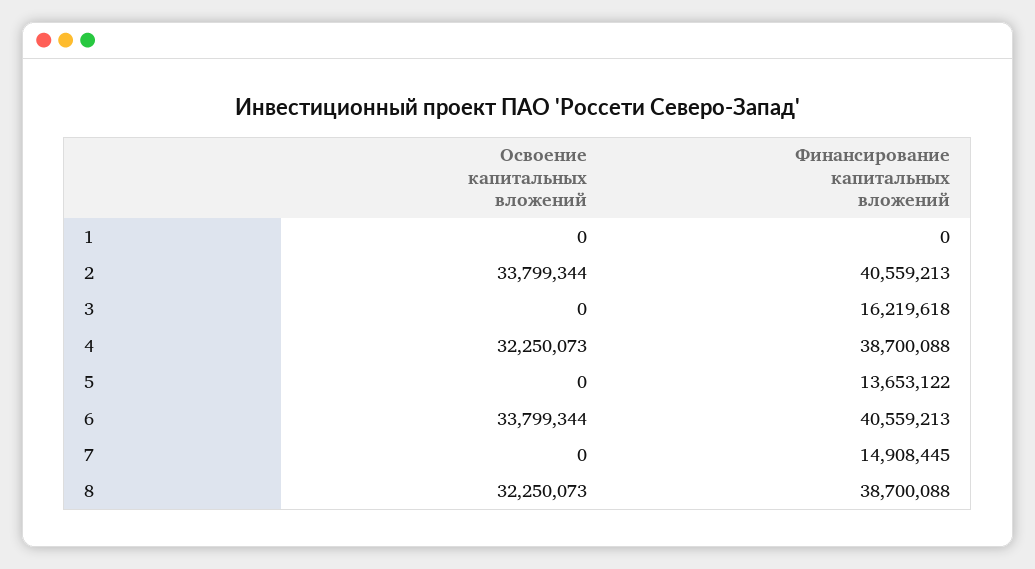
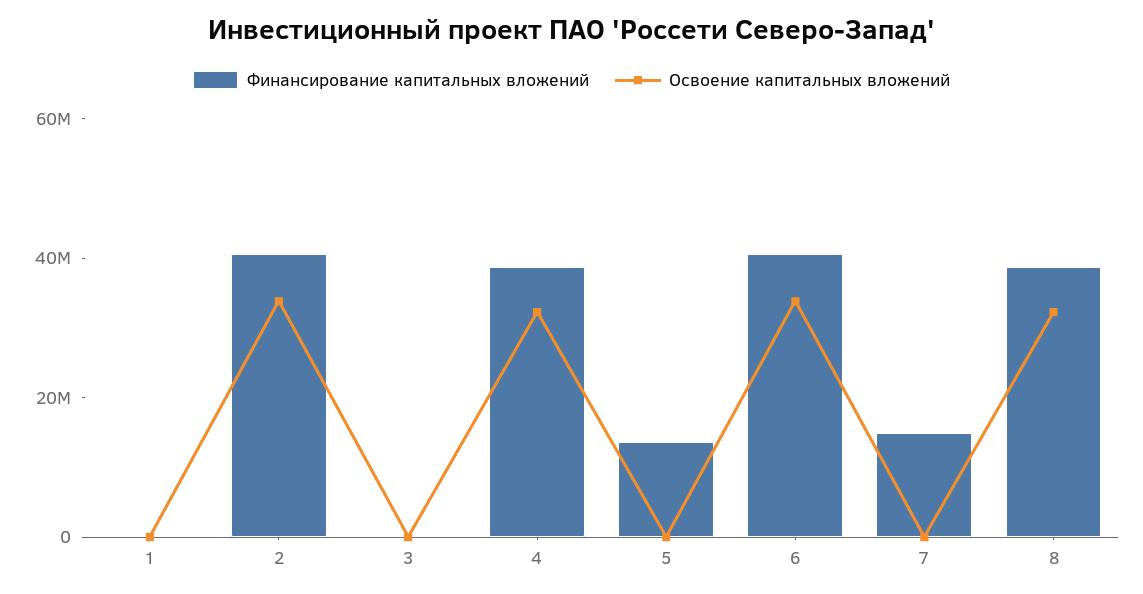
Финансирование капитальных вложений, 3: 16219618 -> 0

